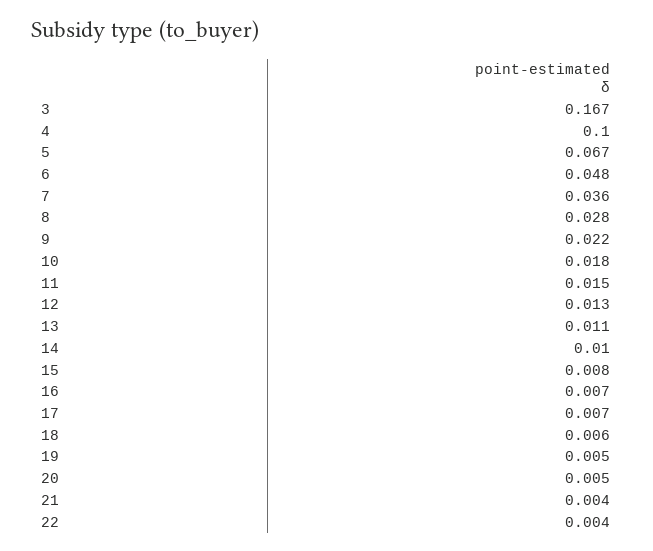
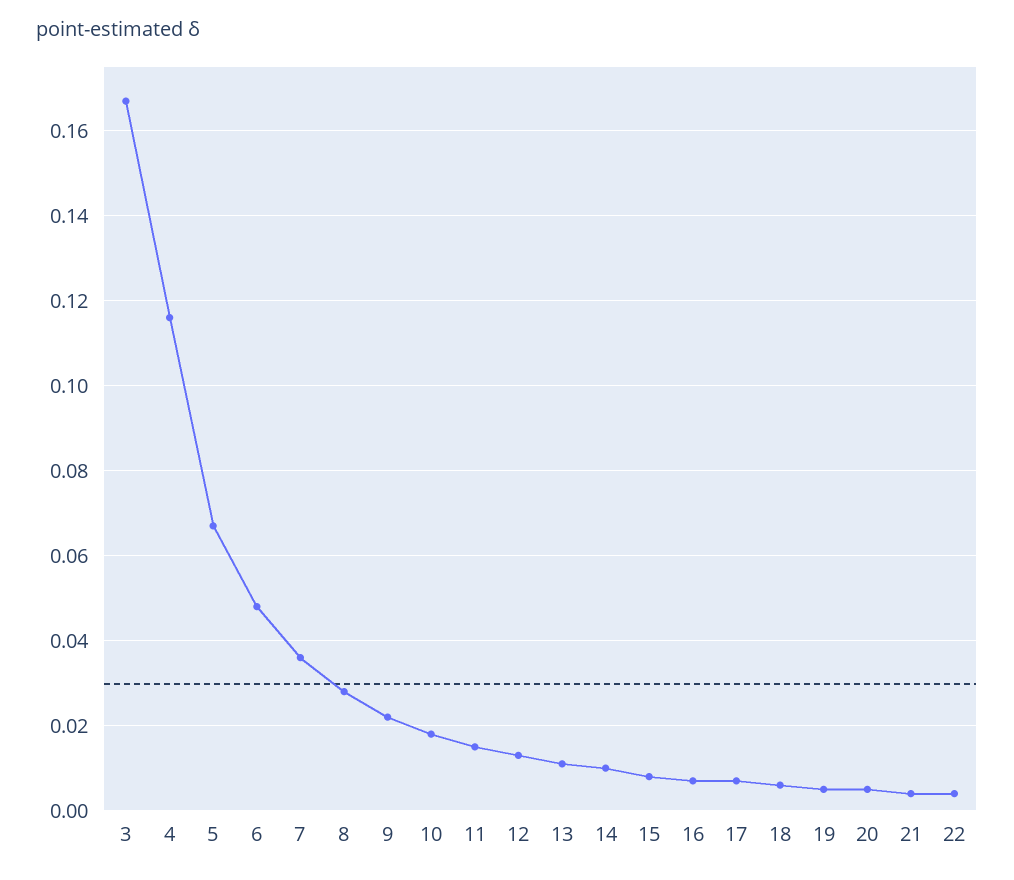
4: 0.1 -> 0.115

